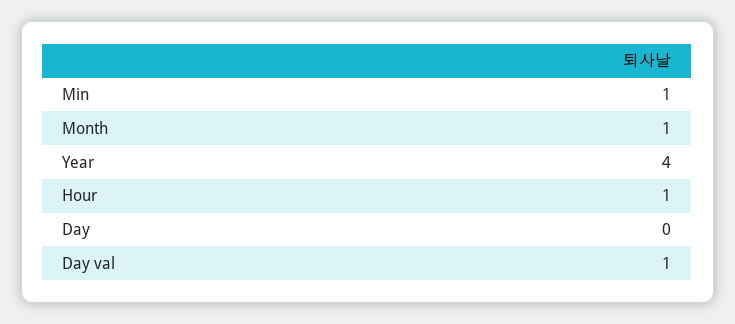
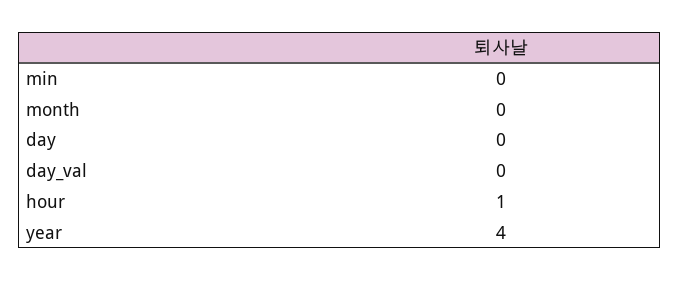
Min: 1 -> 0
Month: 1 -> 0
Day val: 1 -> 0

